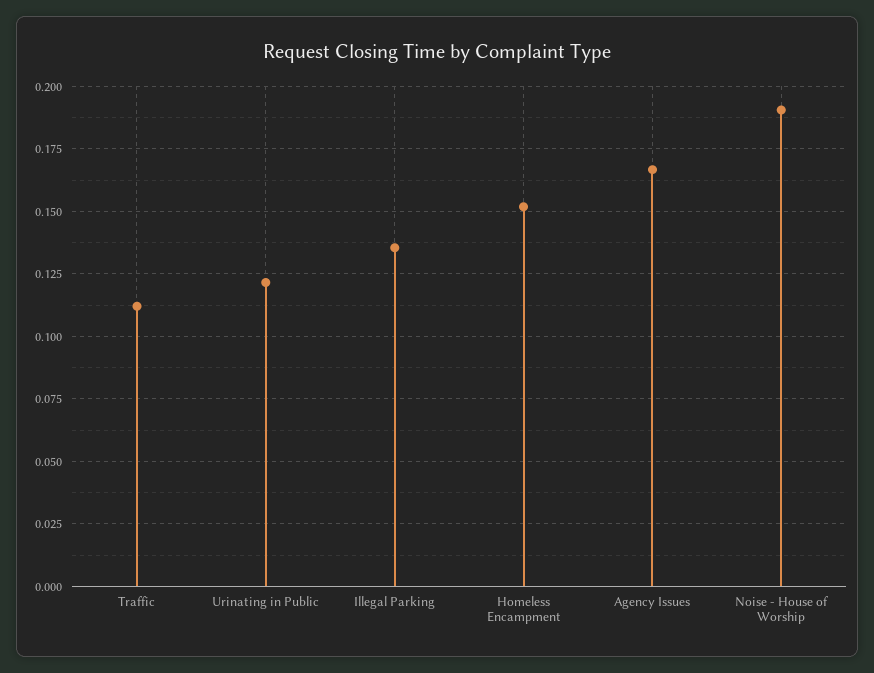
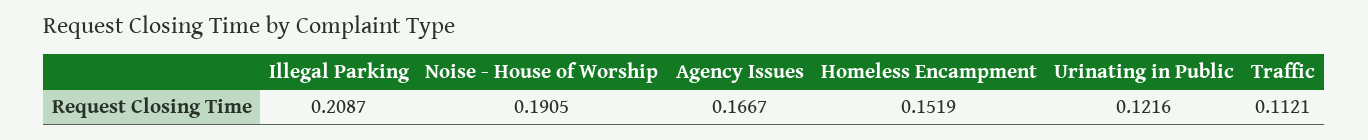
Illegal Parking: 0.135 -> 0.2087

